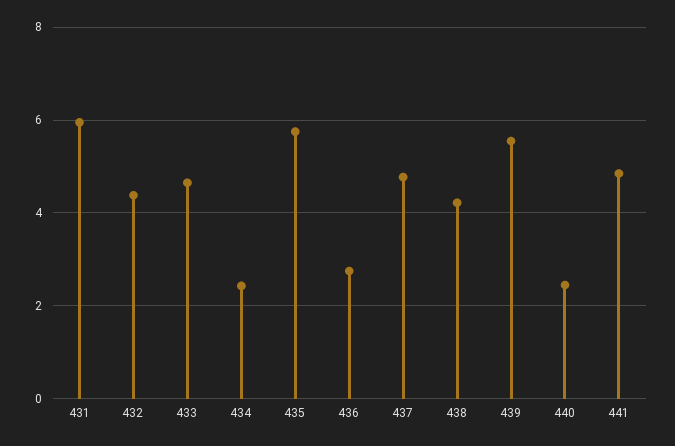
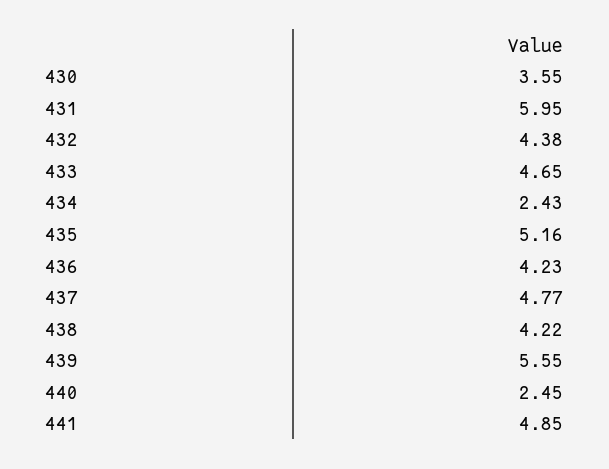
435: 5.8 -> 5.16
436: 2.8 -> 4.23
430: none -> 3.55

